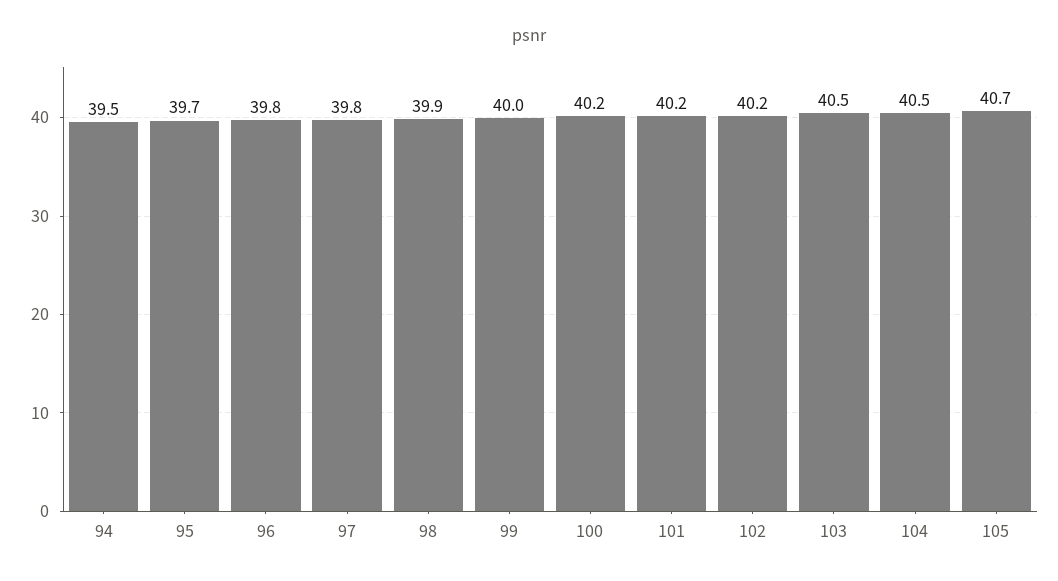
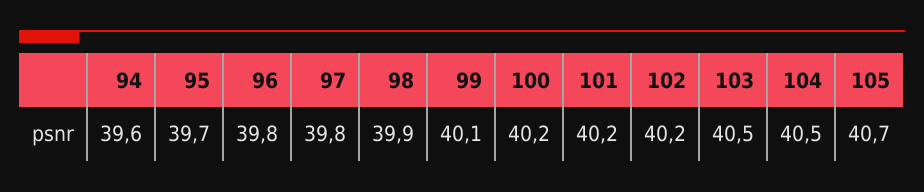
94: 39.5 -> 39.6
99: 40 -> 40.1

